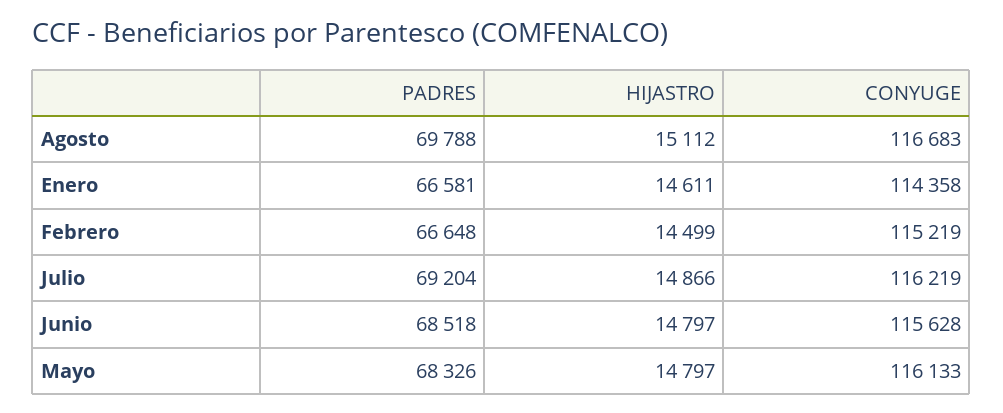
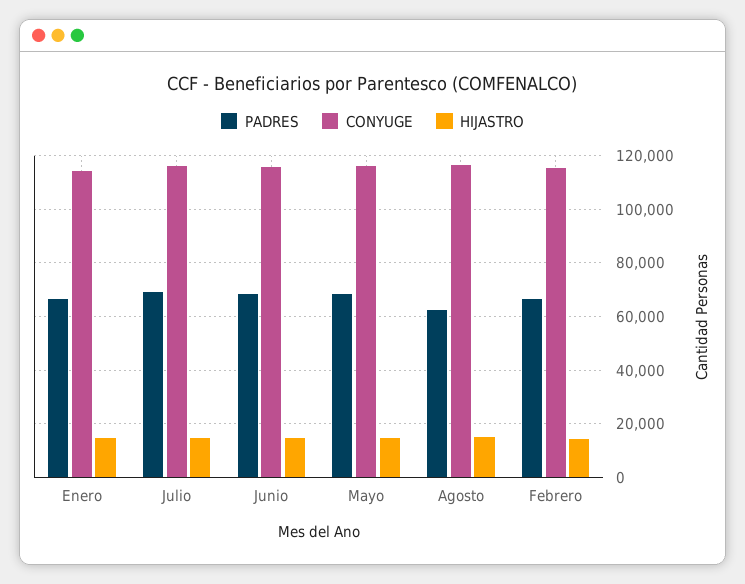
PADRES, Agosto: 69788 -> 62500

